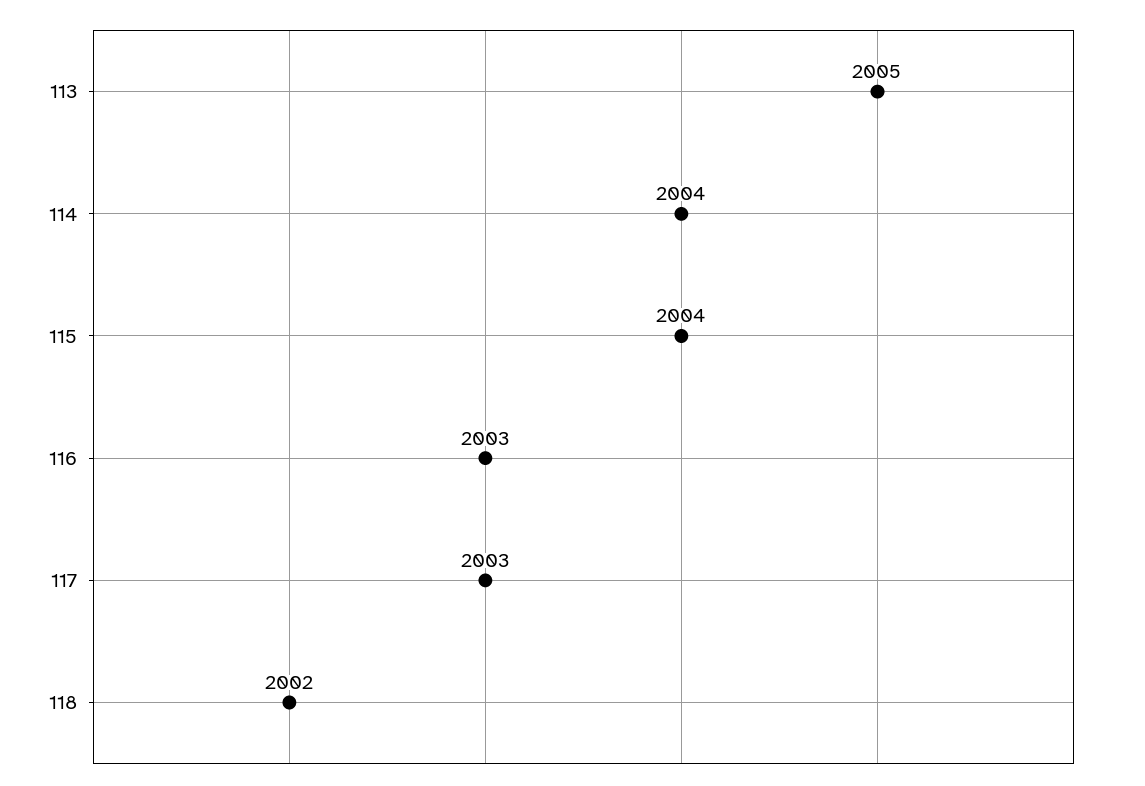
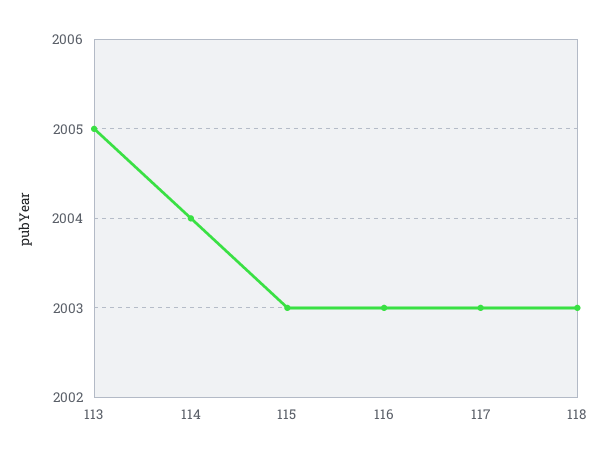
115: 2004 -> 2003
118: 2002 -> 2003

